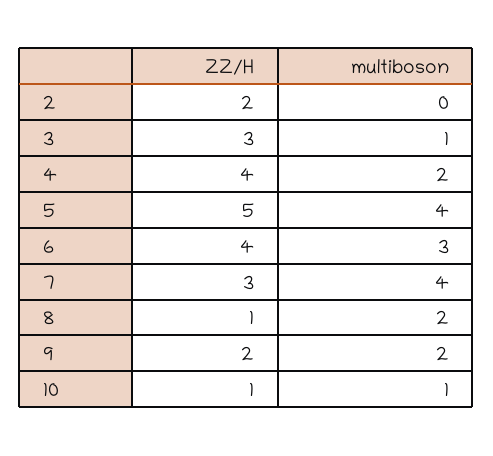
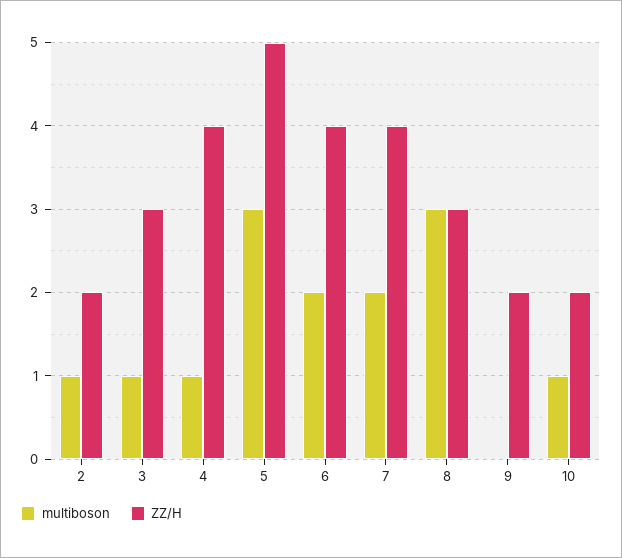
multiboson, 2: 0 -> 1
multiboson, 4: 2 -> 1
multiboson, 5: 4 -> 3
multiboson, 6: 3 -> 2
ZZ/H, 7: 3 -> 4
multiboson, 7: 4 -> 2
ZZ/H, 8: 1 -> 3
multiboson, 8: 2 -> 3
multiboson, 9: 2 -> 0
ZZ/H, 10: 1 -> 2

